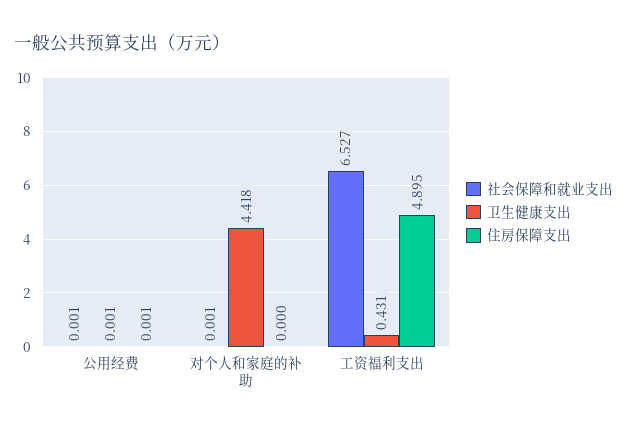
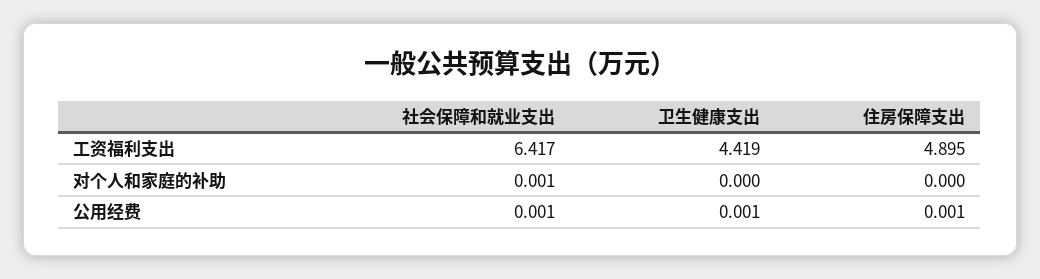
卫生健康支出, 对个人和家庭的补助: 4.418 -> 0
社会保障和就业支出, 工资福利支出: 6.527 -> 6.417
卫生健康支出, 工资福利支出: 0.431 -> 4.419

